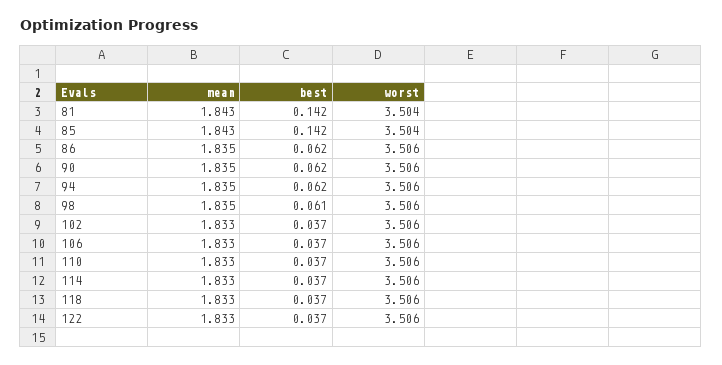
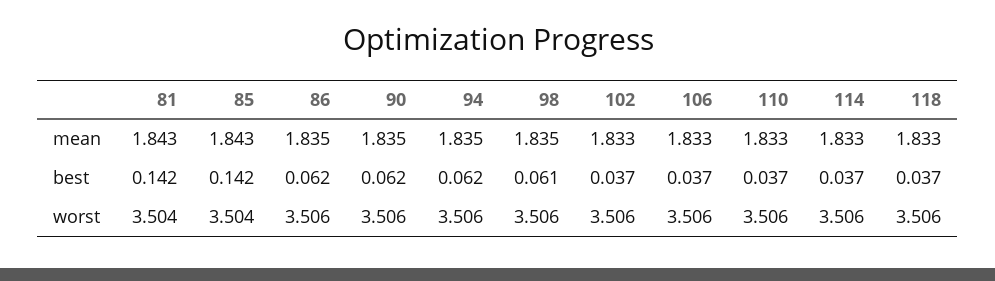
mean, 122: 1.833 -> none
best, 122: 0.037 -> none
worst, 122: 3.506 -> none

